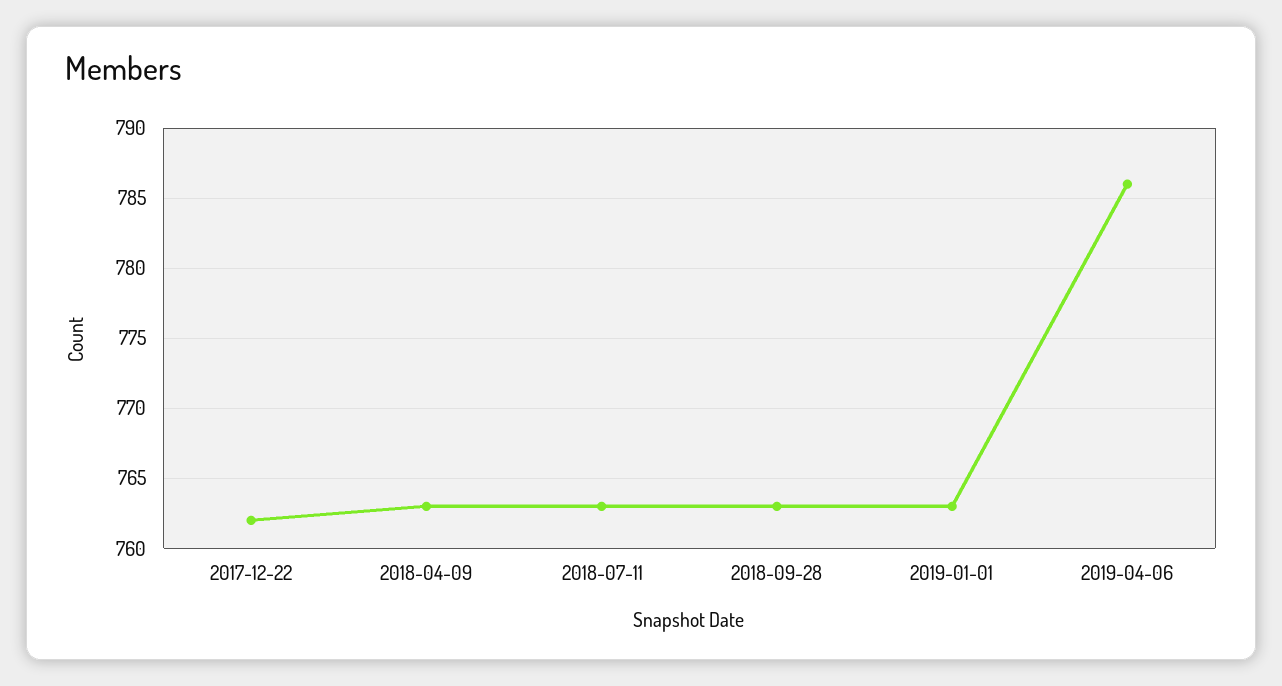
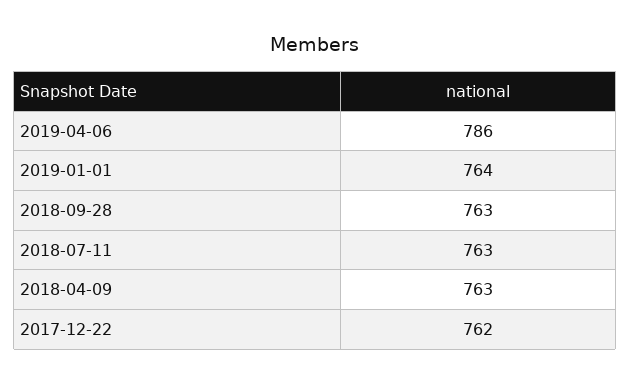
2019-01-01: 763 -> 764

